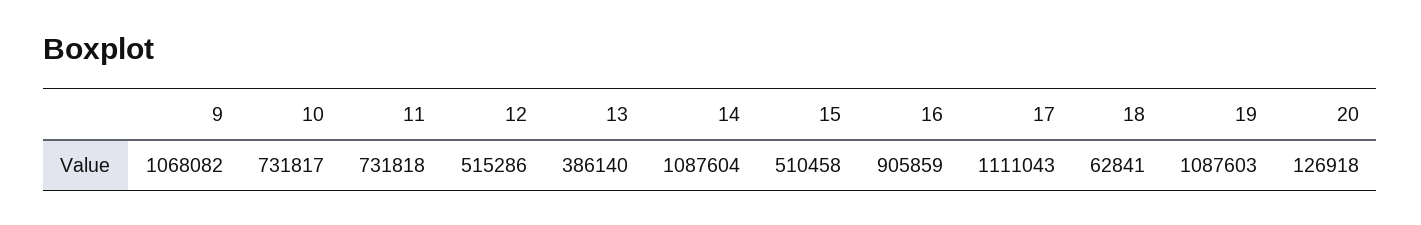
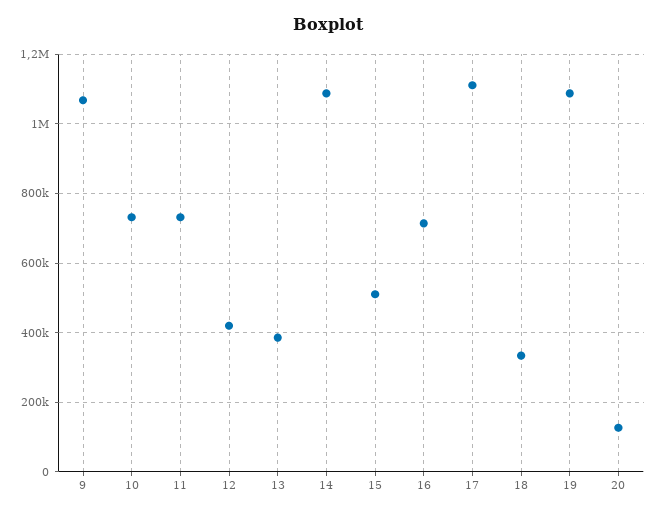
12: 515286 -> 420000
16: 905859 -> 720000
18: 62841 -> 340000

